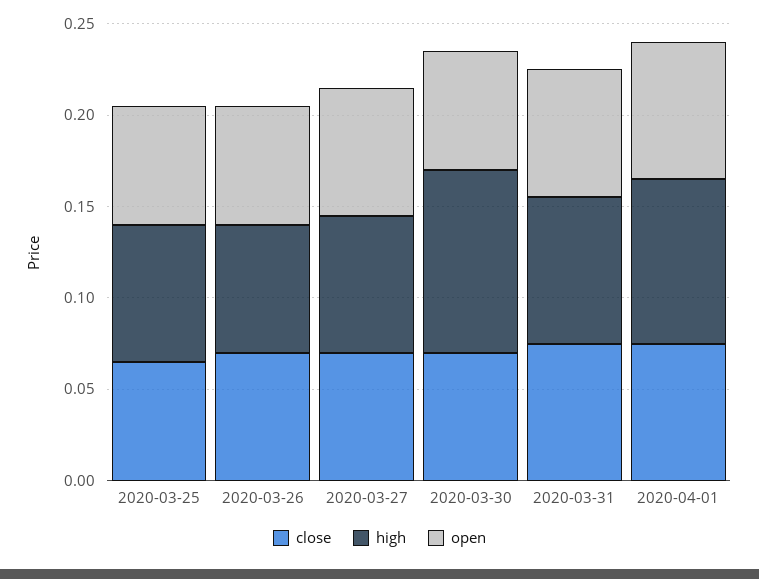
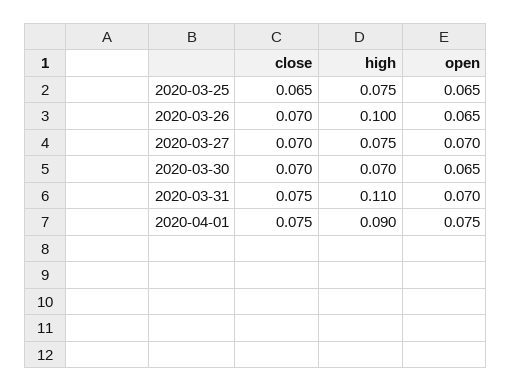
high, 2020-03-26: 0.07 -> 0.1
high, 2020-03-30: 0.1 -> 0.07
high, 2020-03-31: 0.08 -> 0.11

